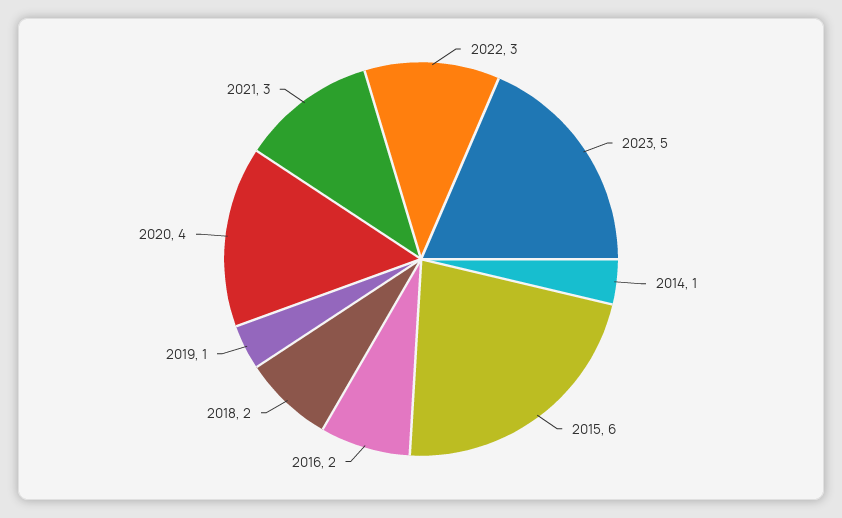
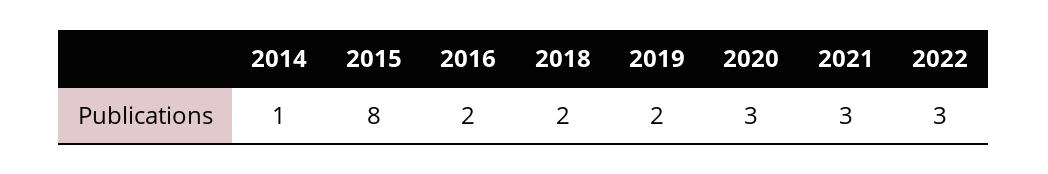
2023: 5 -> none
2015: 6 -> 8
2019: 1 -> 2
2020: 4 -> 3

